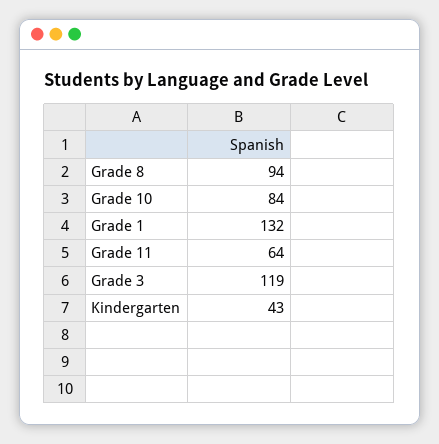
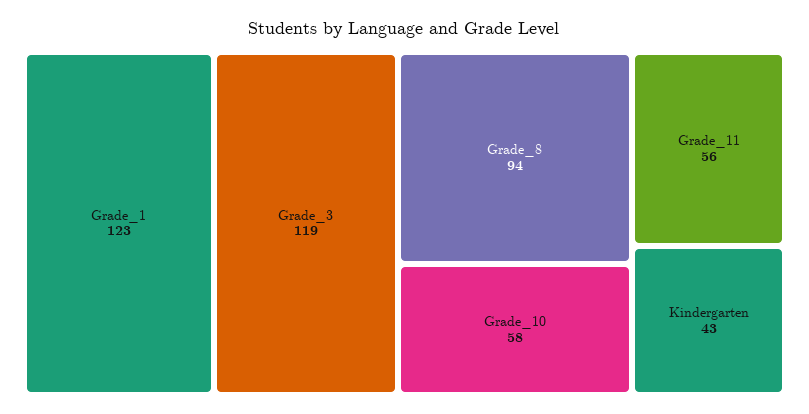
Grade 10: 84 -> 58
Grade 1: 132 -> 123
Grade 11: 64 -> 56

